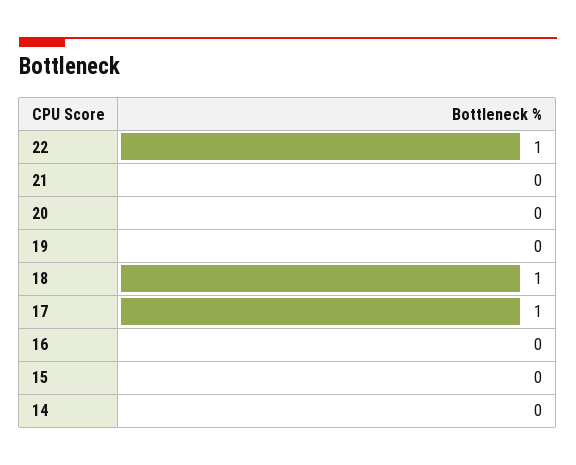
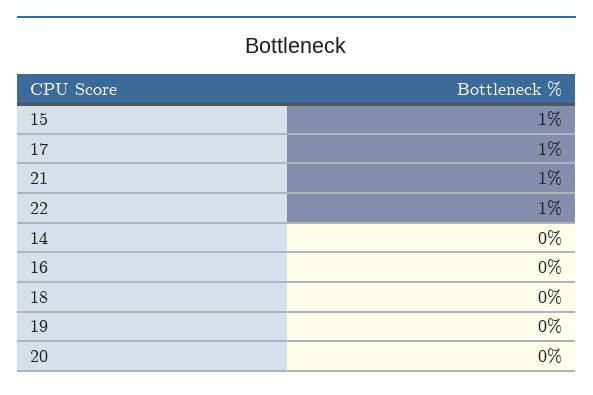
21: 0 -> 1
18: 1 -> 0
15: 0 -> 1

